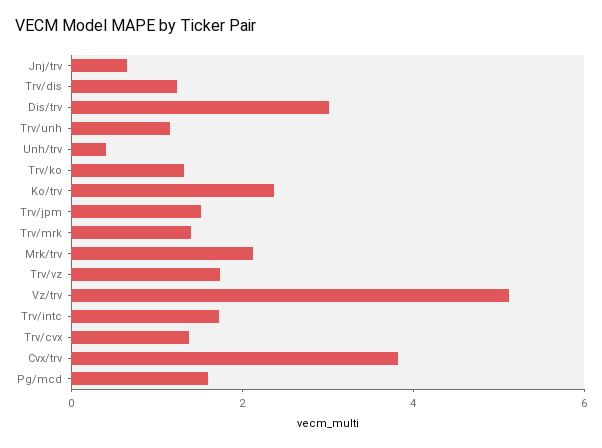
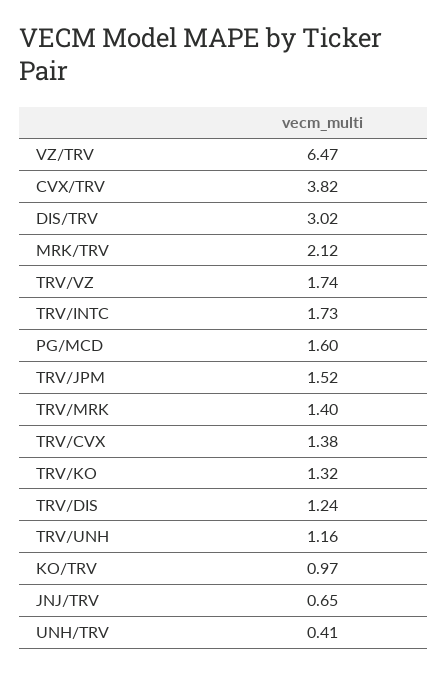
Ko/trv: 2.5 -> 0.97
Vz/trv: 5 -> 6.47

